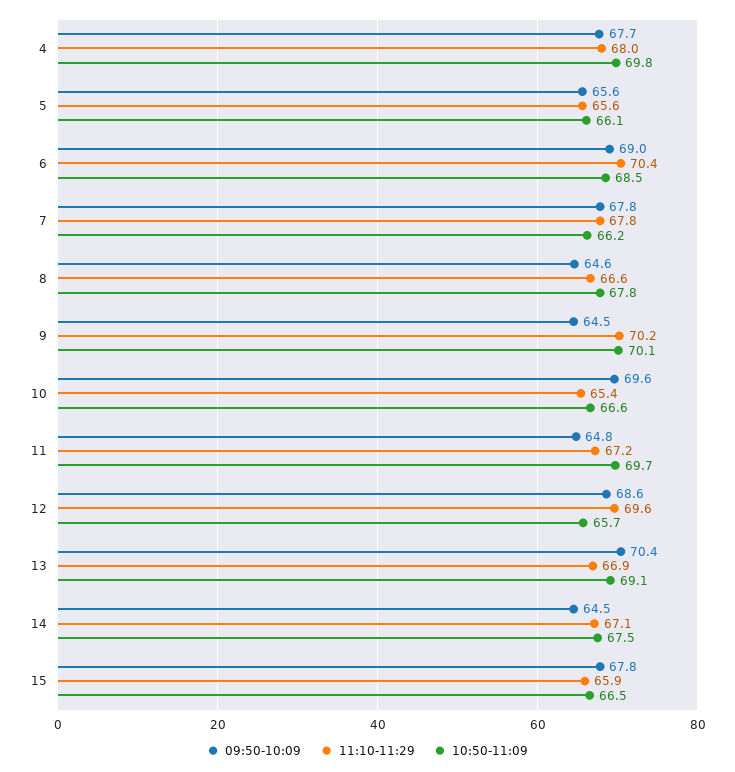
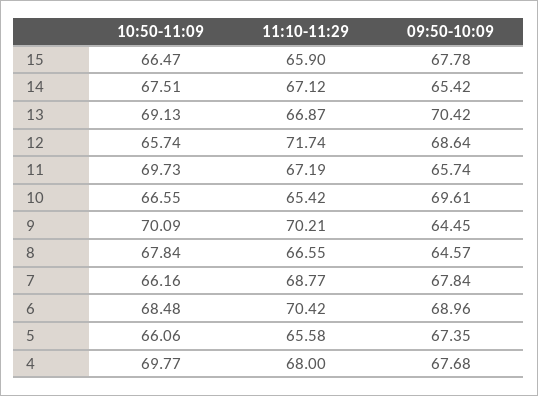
09:50-10:09, 5: 65.6 -> 67.35
11:10-11:29, 7: 67.8 -> 68.77
09:50-10:09, 11: 64.8 -> 65.74
11:10-11:29, 12: 69.6 -> 71.74
09:50-10:09, 14: 64.5 -> 65.42

